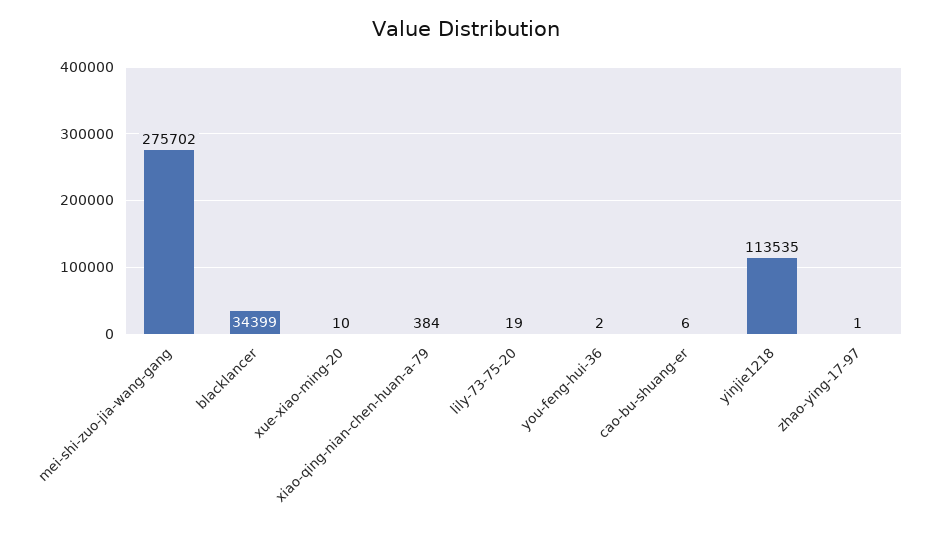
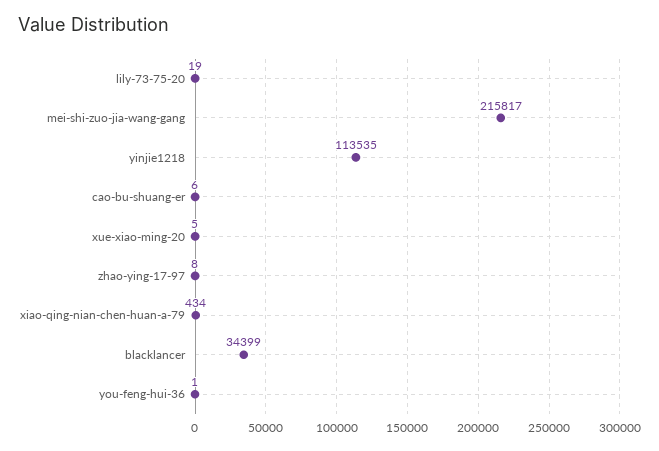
mei-shi-zuo-jia-wang-gang: 275702 -> 215817
xue-xiao-ming-20: 10 -> 5
xiao-qing-nian-chen-huan-a-79: 384 -> 434
you-feng-hui-36: 2 -> 1
zhao-ying-17-97: 1 -> 8

